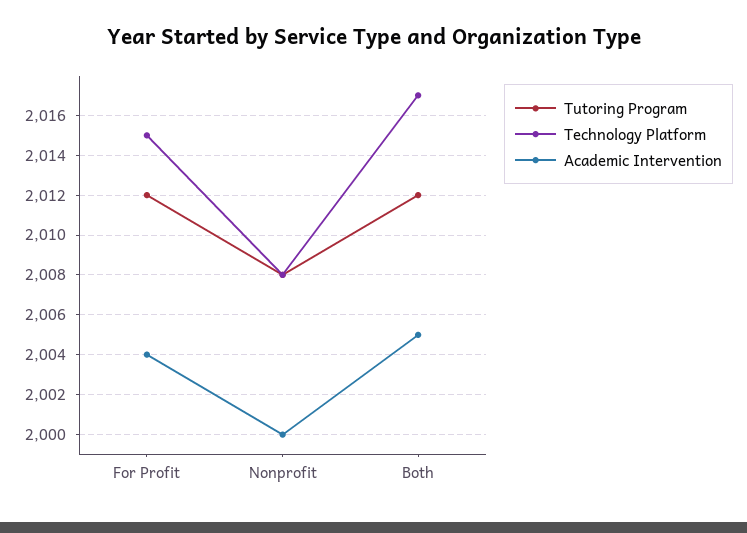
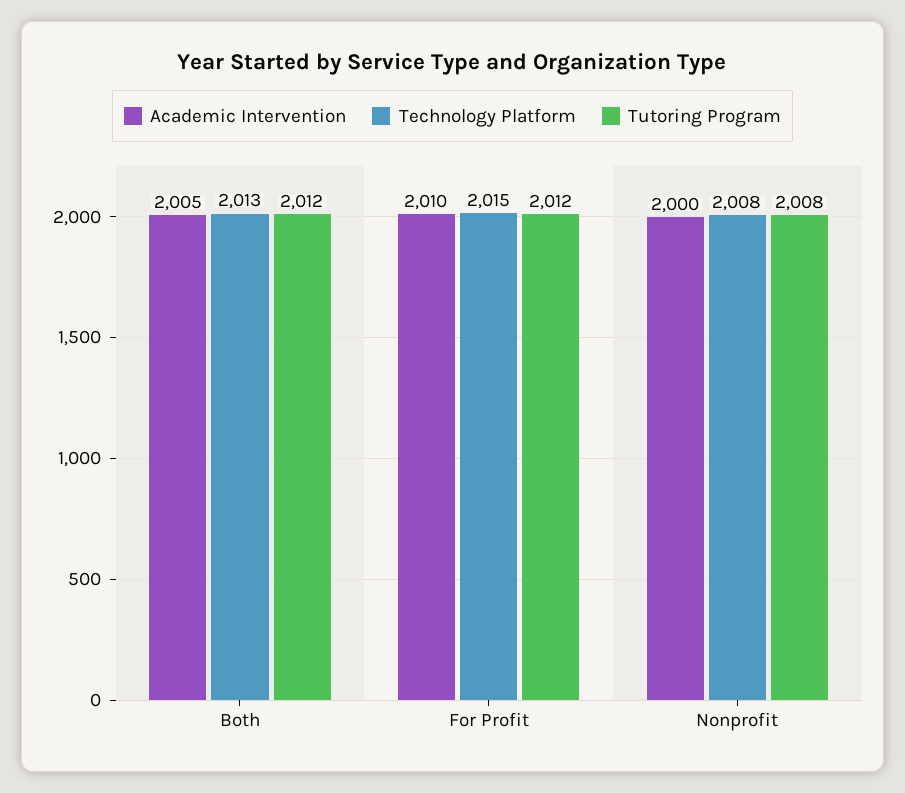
Academic Intervention, For Profit: 2004 -> 2010
Technology Platform, Both: 2017 -> 2013

